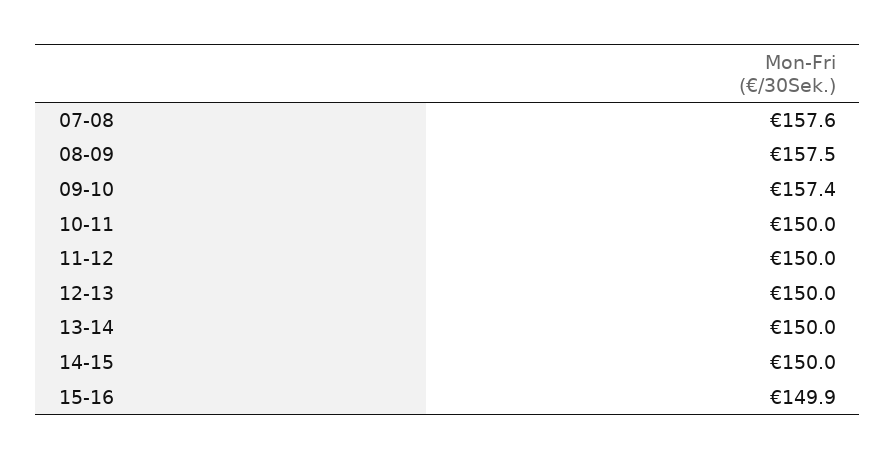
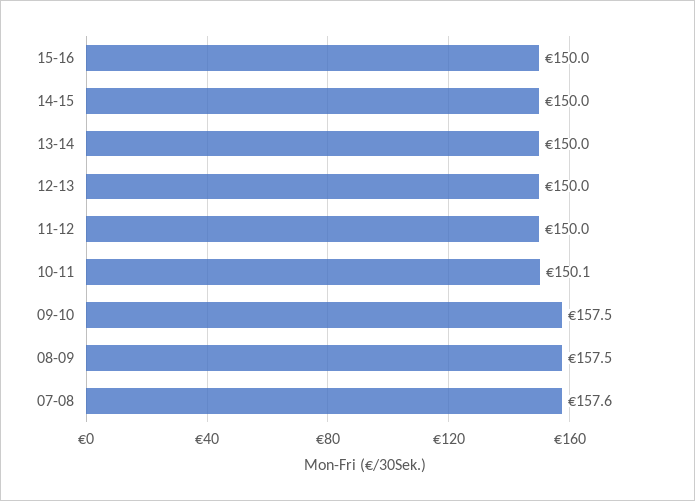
09-10: 157.4 -> 157.5
10-11: 150 -> 150.1
15-16: 149.9 -> 150

